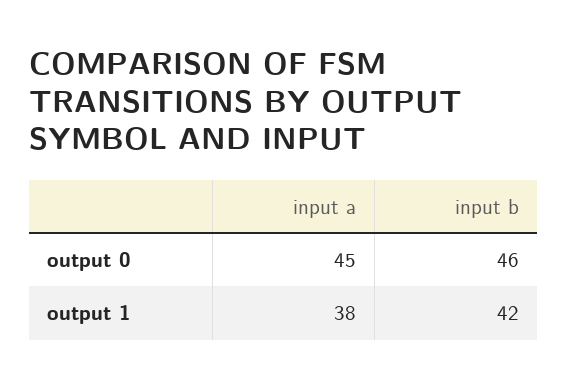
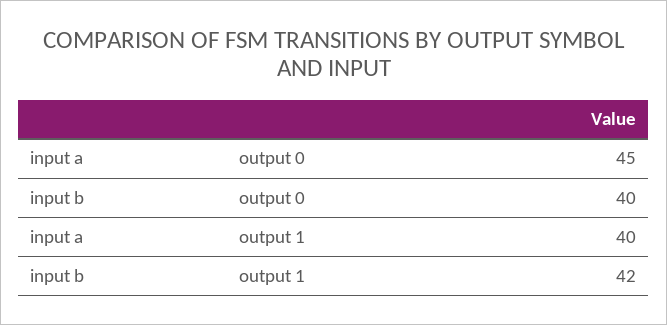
input b, output 0: 46 -> 40
input a, output 1: 38 -> 40

